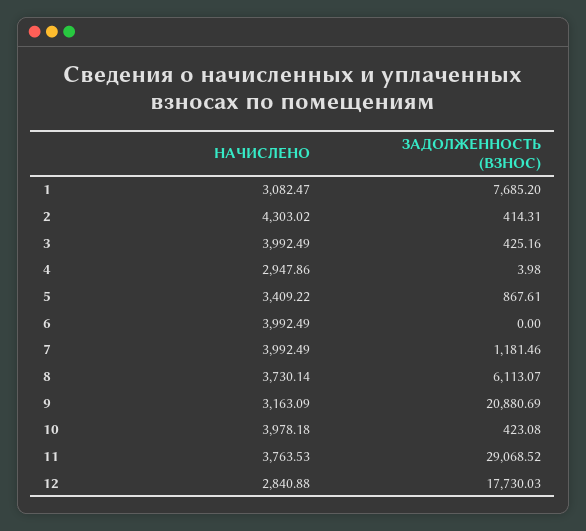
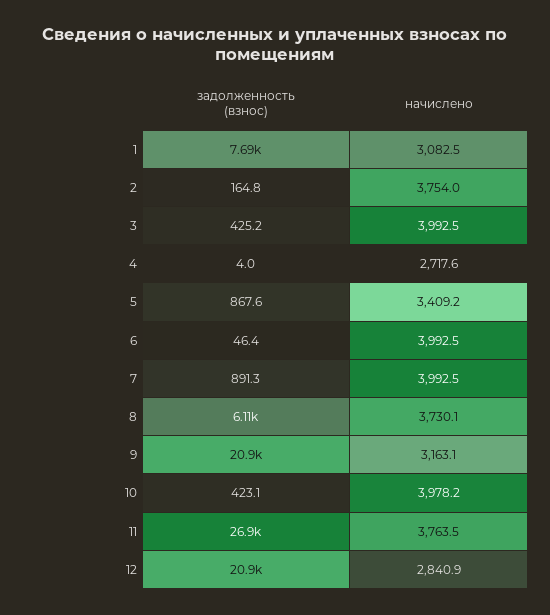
НАЧИСЛЕНО, 2: 4303.02 -> 3754
ЗАДОЛЖЕННОСТЬ (ВЗНОС), 2: 414.31 -> 164.8
НАЧИСЛЕНО, 4: 2947.86 -> 2717.6
ЗАДОЛЖЕННОСТЬ (ВЗНОС), 6: 0 -> 46.4
ЗАДОЛЖЕННОСТЬ (ВЗНОС), 7: 1181.46 -> 891.3
ЗАДОЛЖЕННОСТЬ (ВЗНОС), 11: 29068.52 -> 26900
ЗАДОЛЖЕННОСТЬ (ВЗНОС), 12: 17730.03 -> 20900

